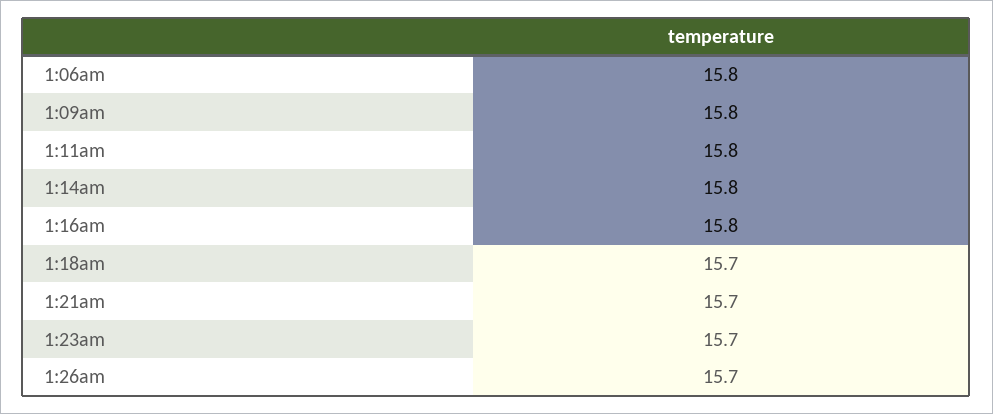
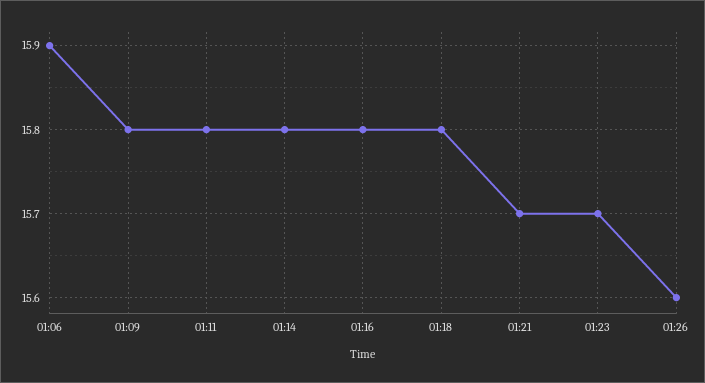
1:06am: 15.8 -> 15.9
1:18am: 15.7 -> 15.8
1:26am: 15.7 -> 15.6

